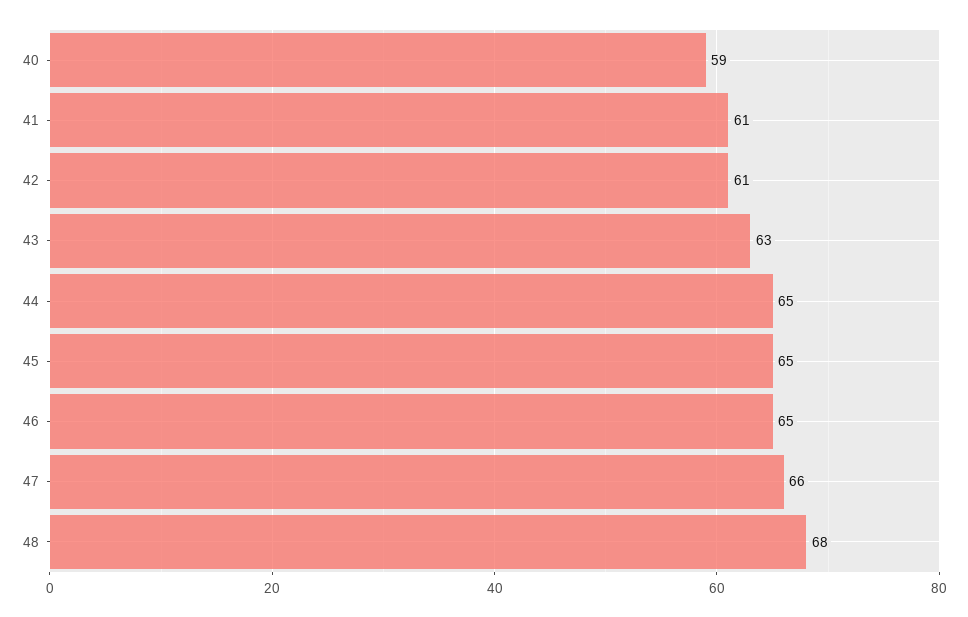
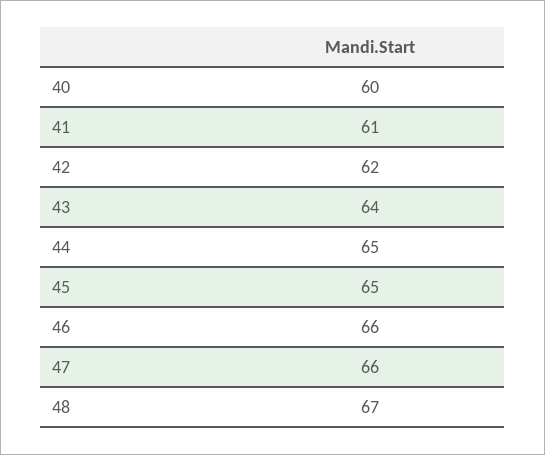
40: 59 -> 60
42: 61 -> 62
43: 63 -> 64
46: 65 -> 66
48: 68 -> 67

